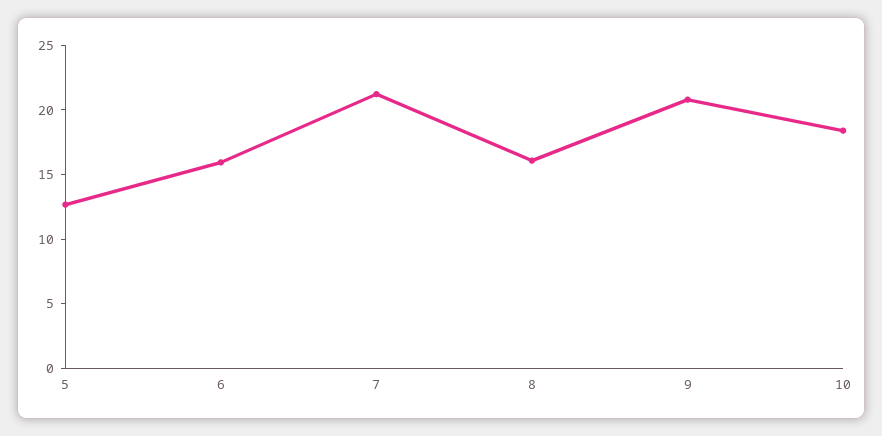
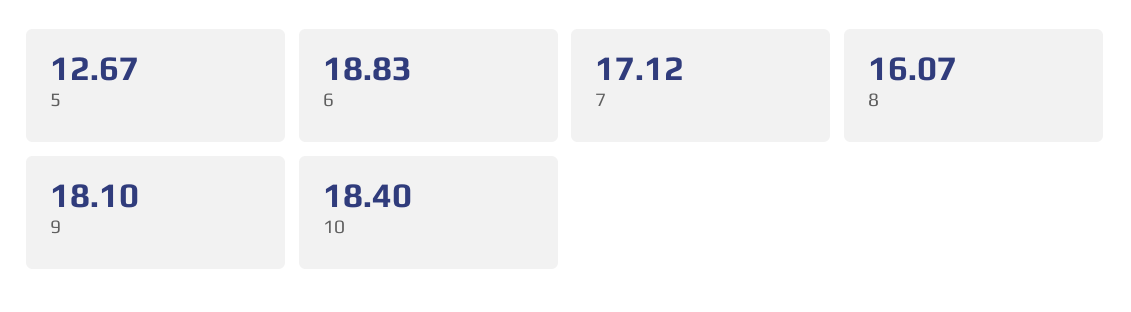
6: 16 -> 18.83
7: 21 -> 17.12
9: 21 -> 18.1

